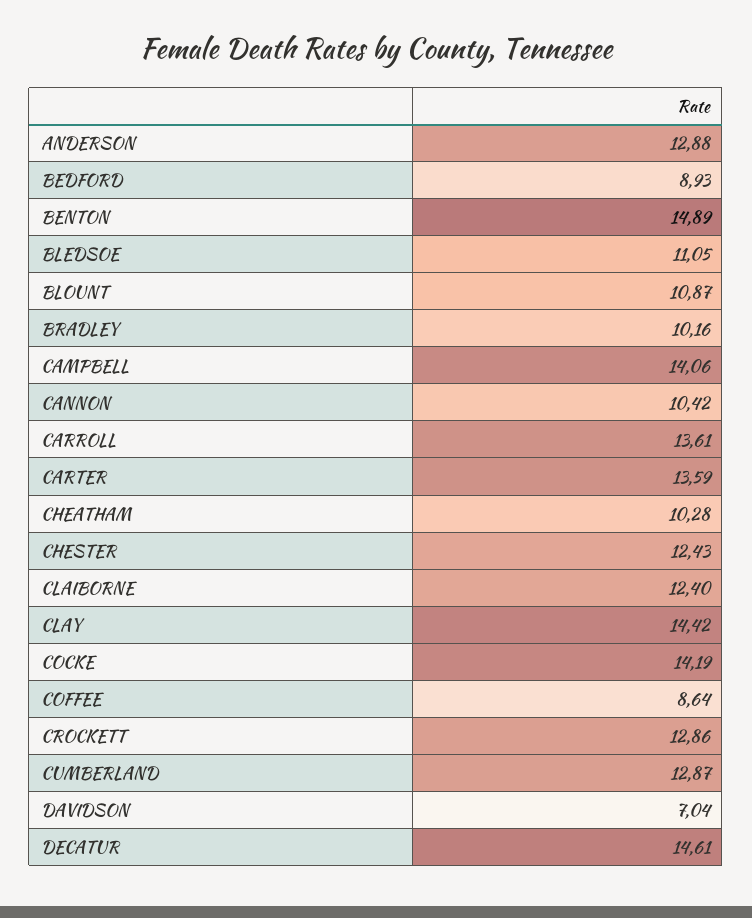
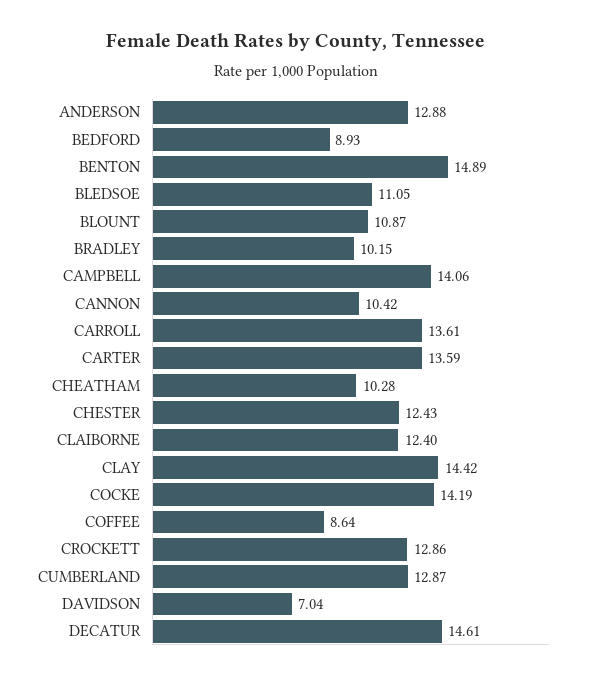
BRADLEY: 10.16 -> 10.15

